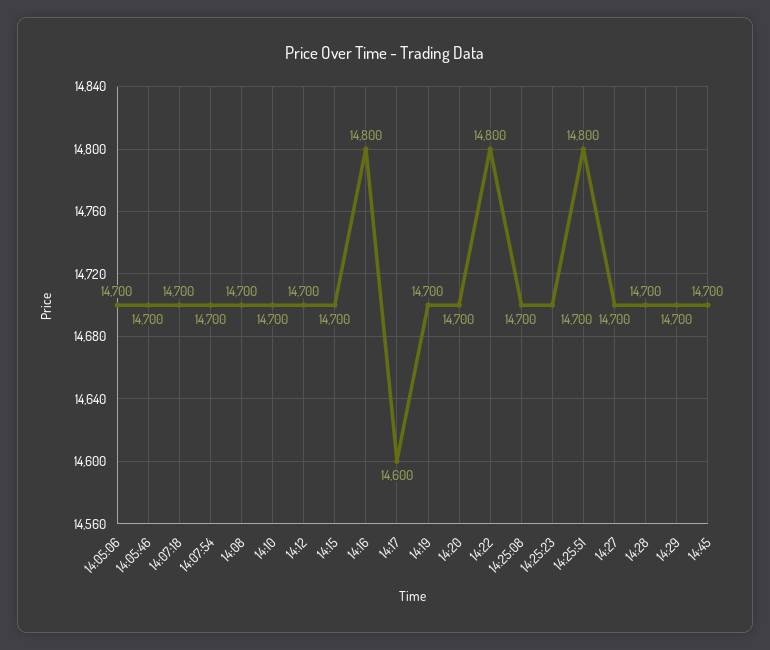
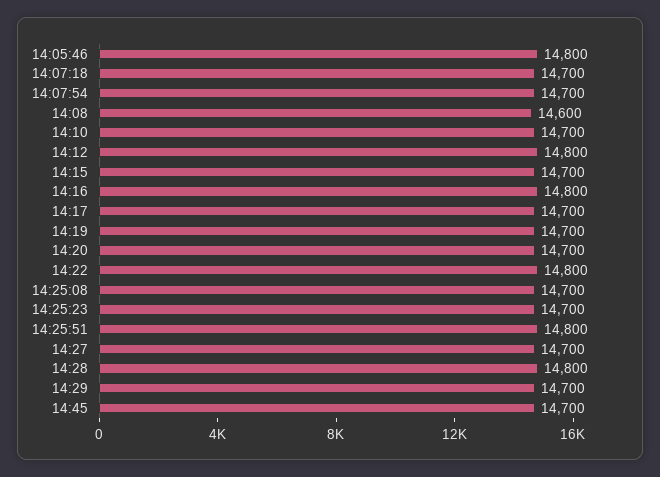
14:05:06: 14700 -> none
14:05:46: 14700 -> 14800
14:08: 14700 -> 14600
14:12: 14700 -> 14800
14:17: 14600 -> 14700
14:28: 14700 -> 14800

